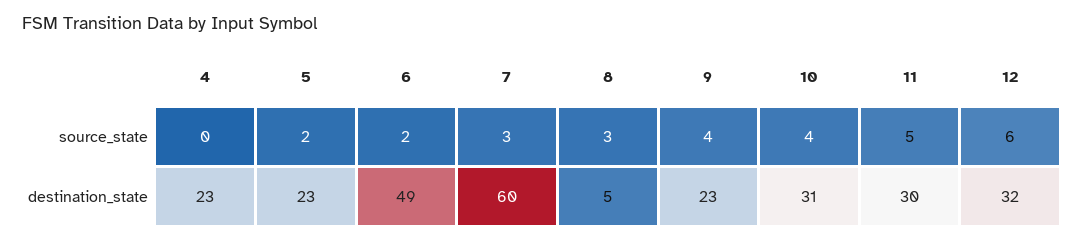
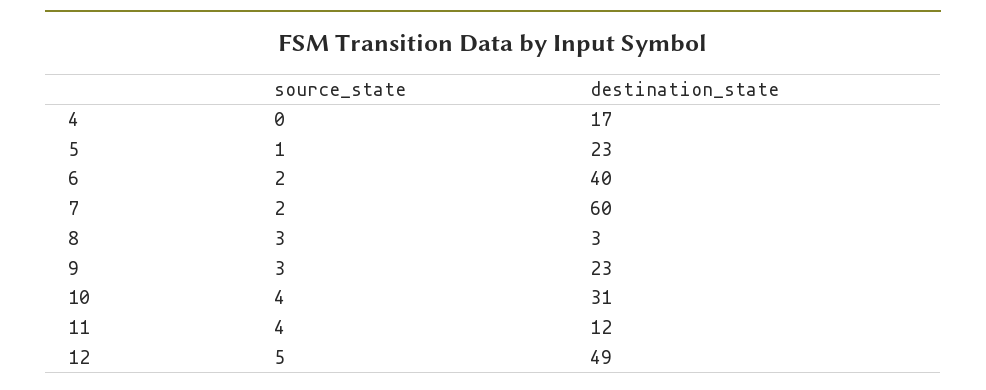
5, source_state: 2 -> 1
7, source_state: 3 -> 2
9, source_state: 4 -> 3
11, source_state: 5 -> 4
12, source_state: 6 -> 5
4, destination_state: 23 -> 17
6, destination_state: 49 -> 40
8, destination_state: 5 -> 3
11, destination_state: 30 -> 12
12, destination_state: 32 -> 49

